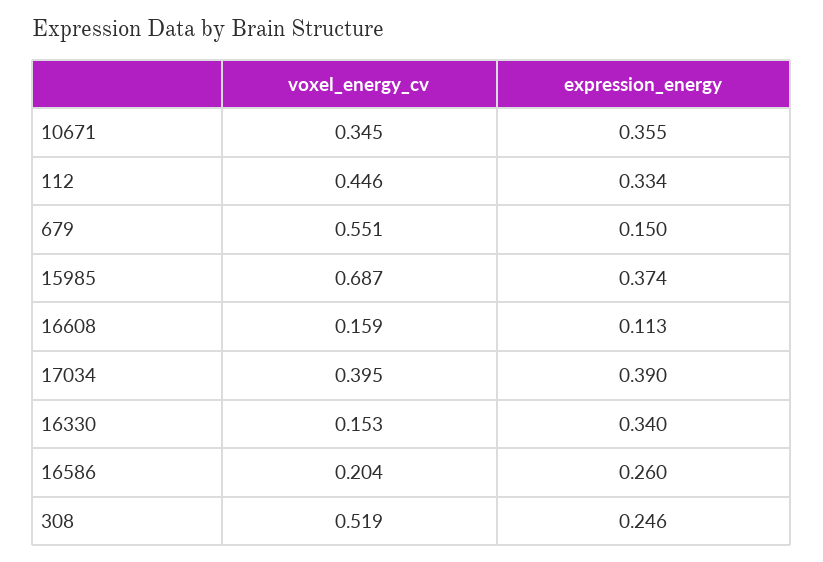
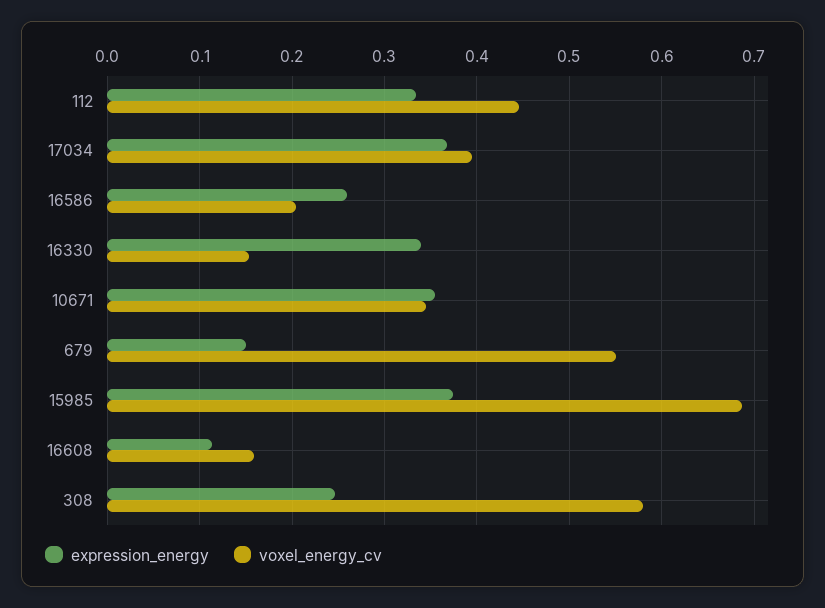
expression_energy, 17034: 0.39 -> 0.37
voxel_energy_cv, 308: 0.519 -> 0.58

